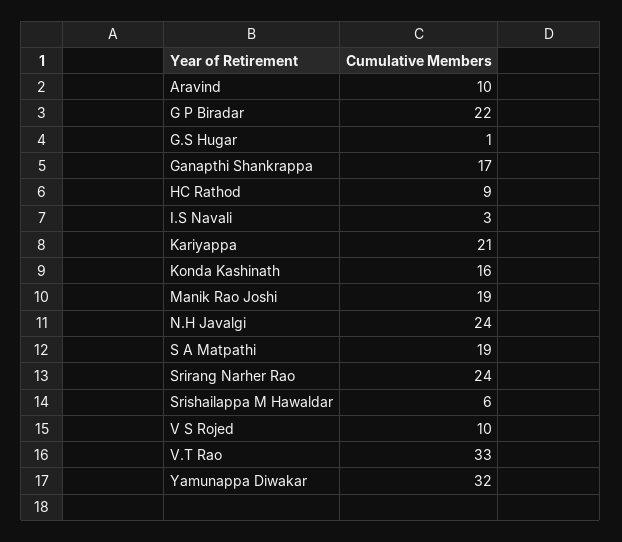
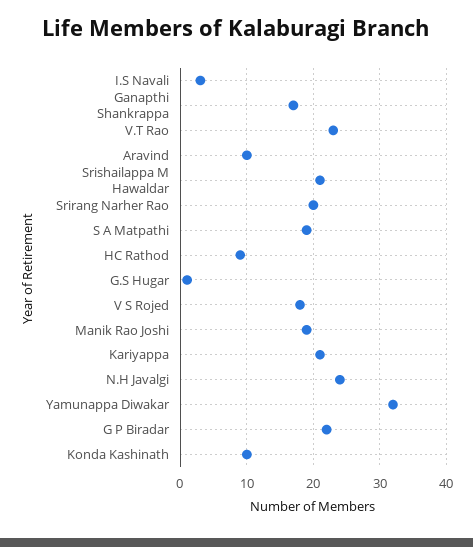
Konda Kashinath: 16 -> 10
Srirang Narher Rao: 24 -> 20
Srishailappa M Hawaldar: 6 -> 21
V S Rojed: 10 -> 18
V.T Rao: 33 -> 23

